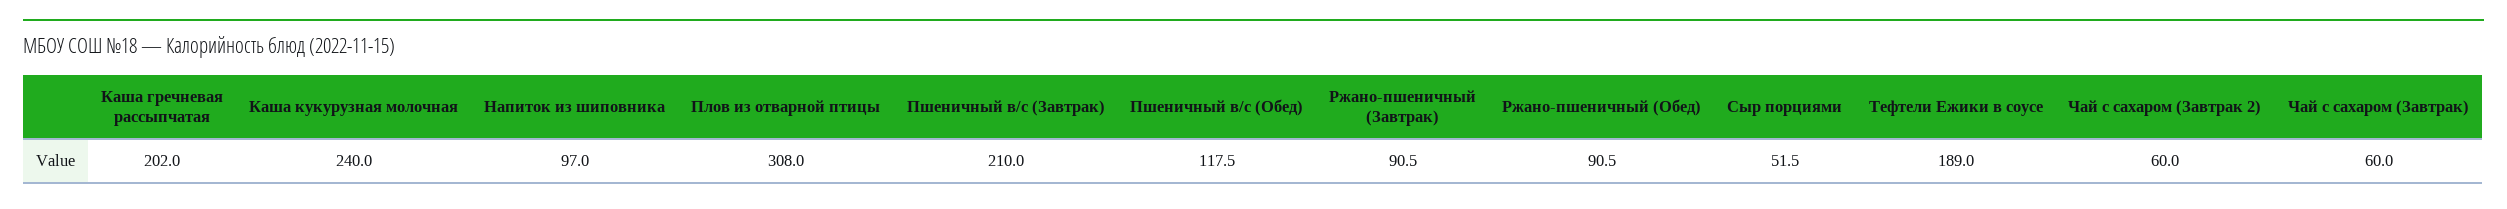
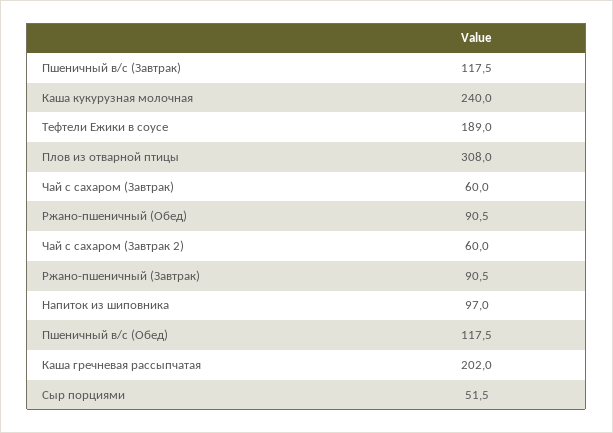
Пшеничный в/с (Завтрак): 210 -> 117.5

